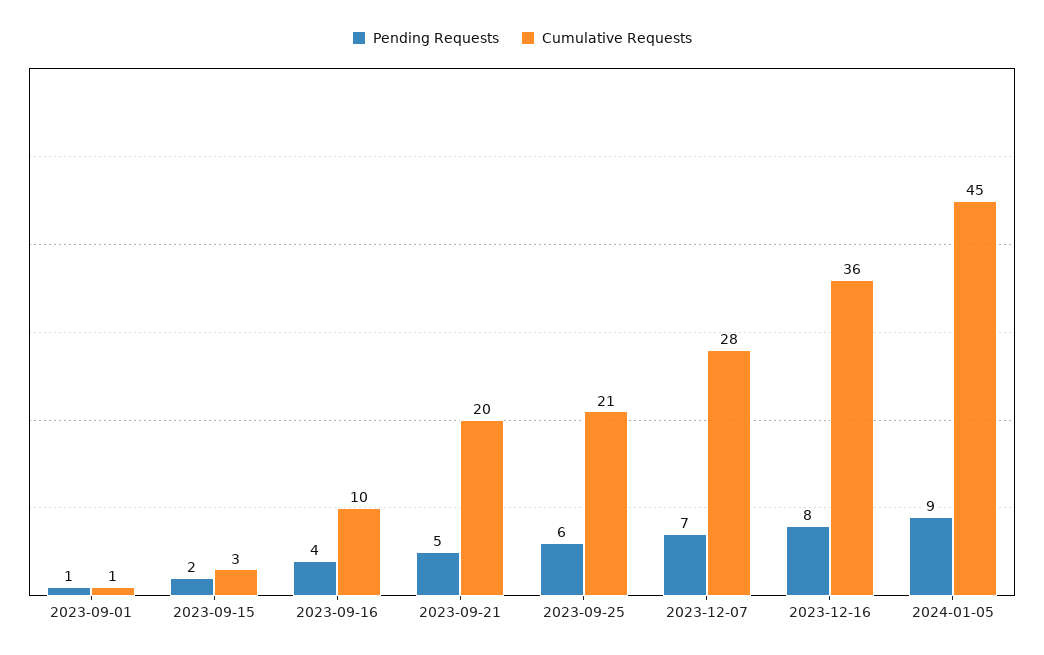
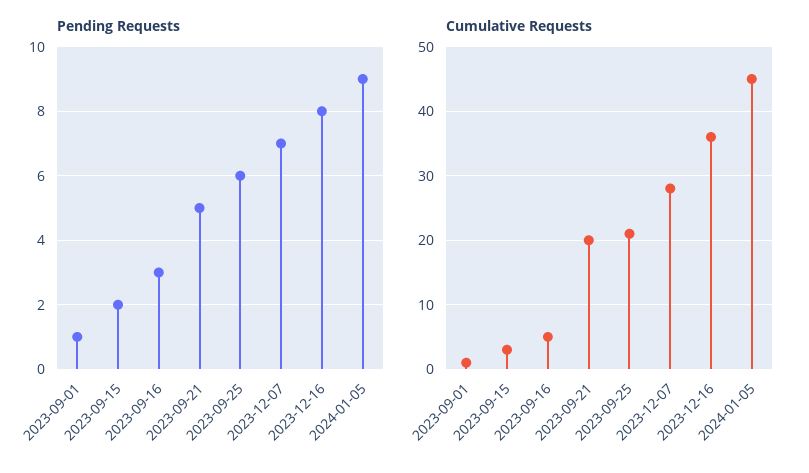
Pending Requests, 2023-09-16: 4 -> 3
Cumulative Requests, 2023-09-16: 10 -> 5

